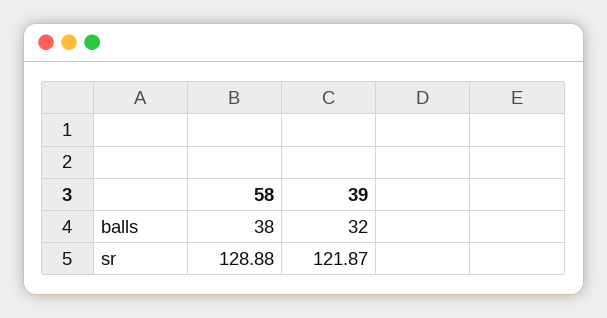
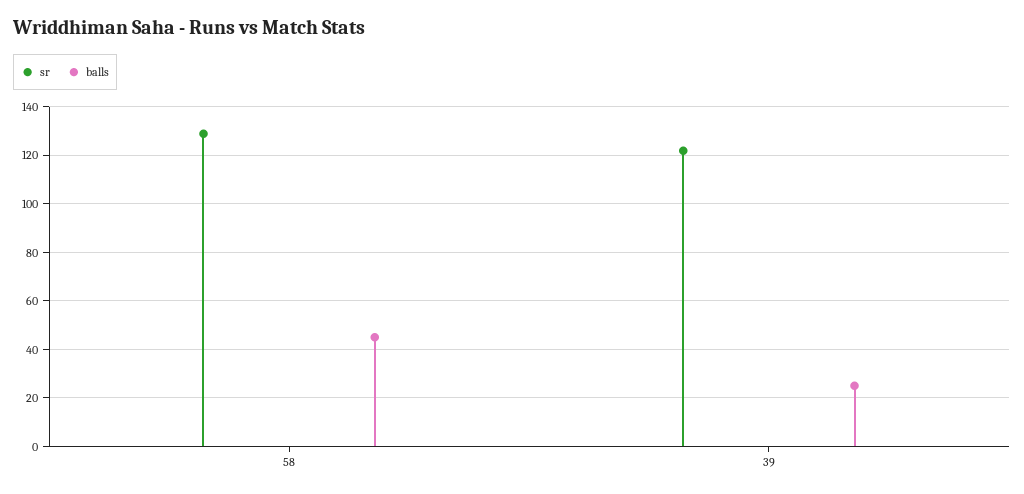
balls, 58: 38 -> 45
balls, 39: 32 -> 25

